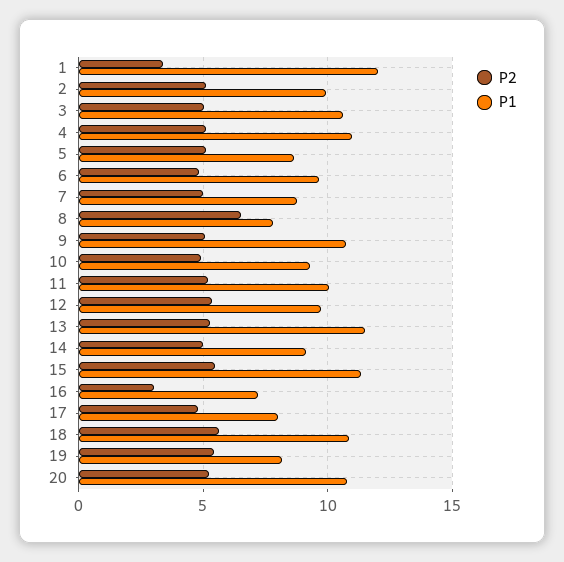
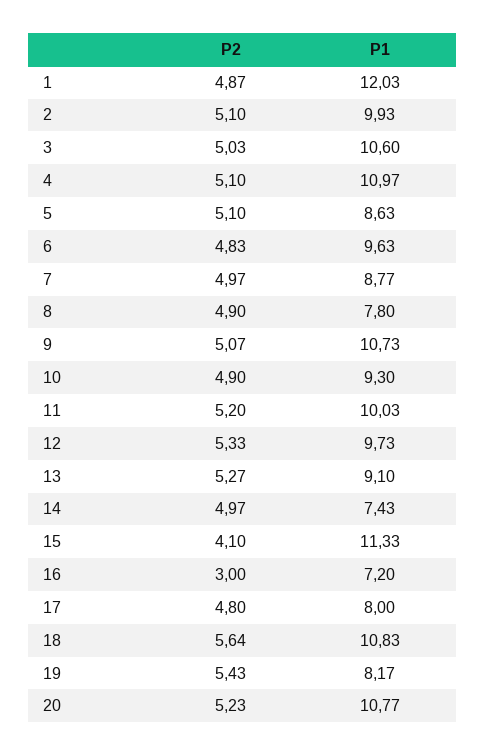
P2, 1: 3.5 -> 4.87
P2, 8: 6.5 -> 4.9
P1, 13: 11.5 -> 9.1
P1, 14: 9 -> 7.43
P2, 15: 5.5 -> 4.1

